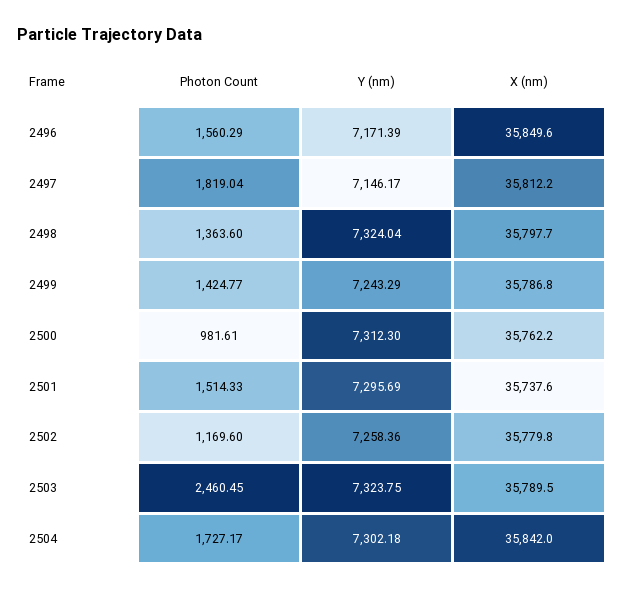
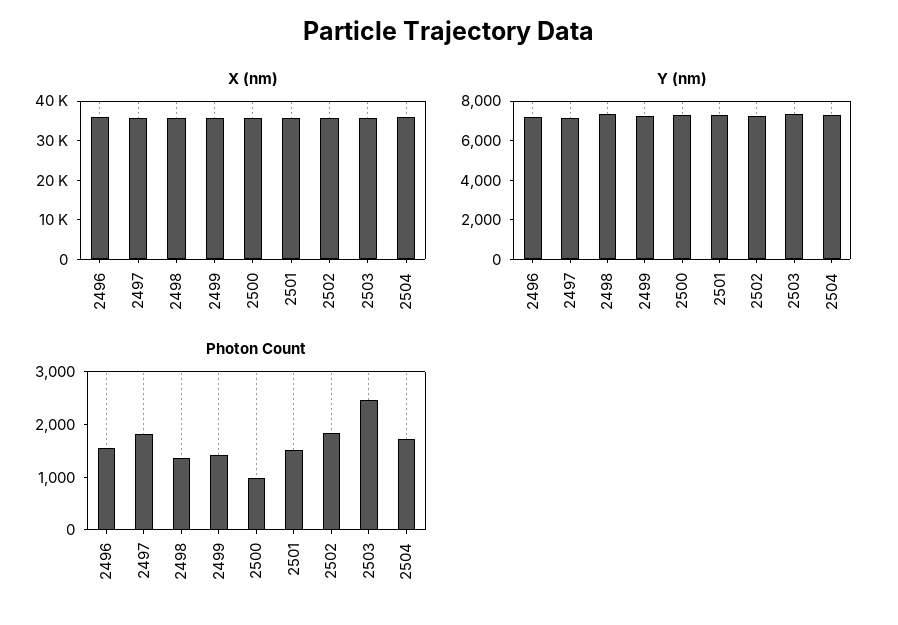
Photon Count, 2502: 1169.6 -> 1800

